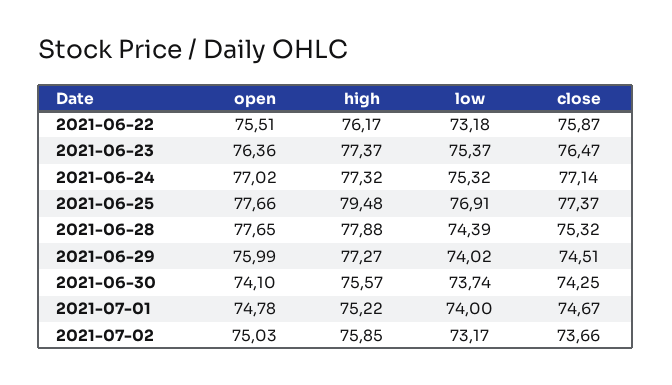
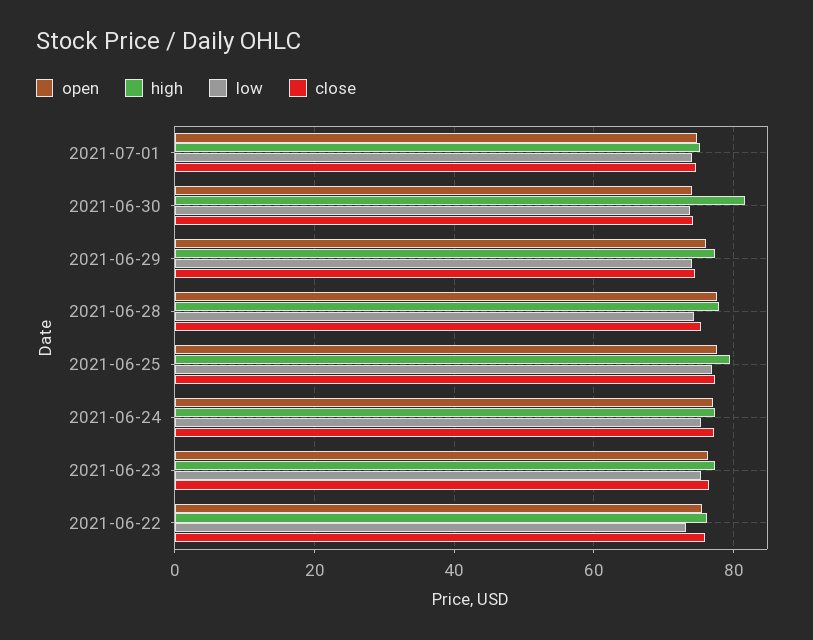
high, 2021-06-30: 75.57 -> 82
open, 2021-07-02: 75.03 -> none
high, 2021-07-02: 75.85 -> none
low, 2021-07-02: 73.17 -> none
close, 2021-07-02: 73.66 -> none

